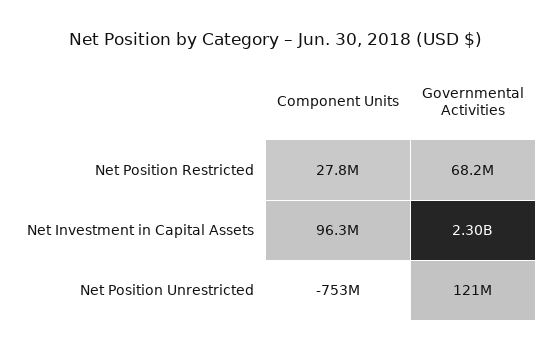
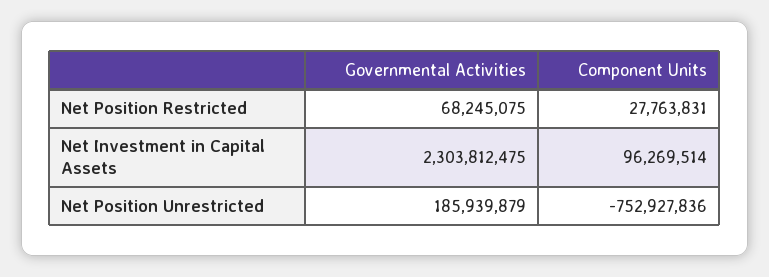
Governmental Activities, Net Position Unrestricted: 121000000 -> 185939879

